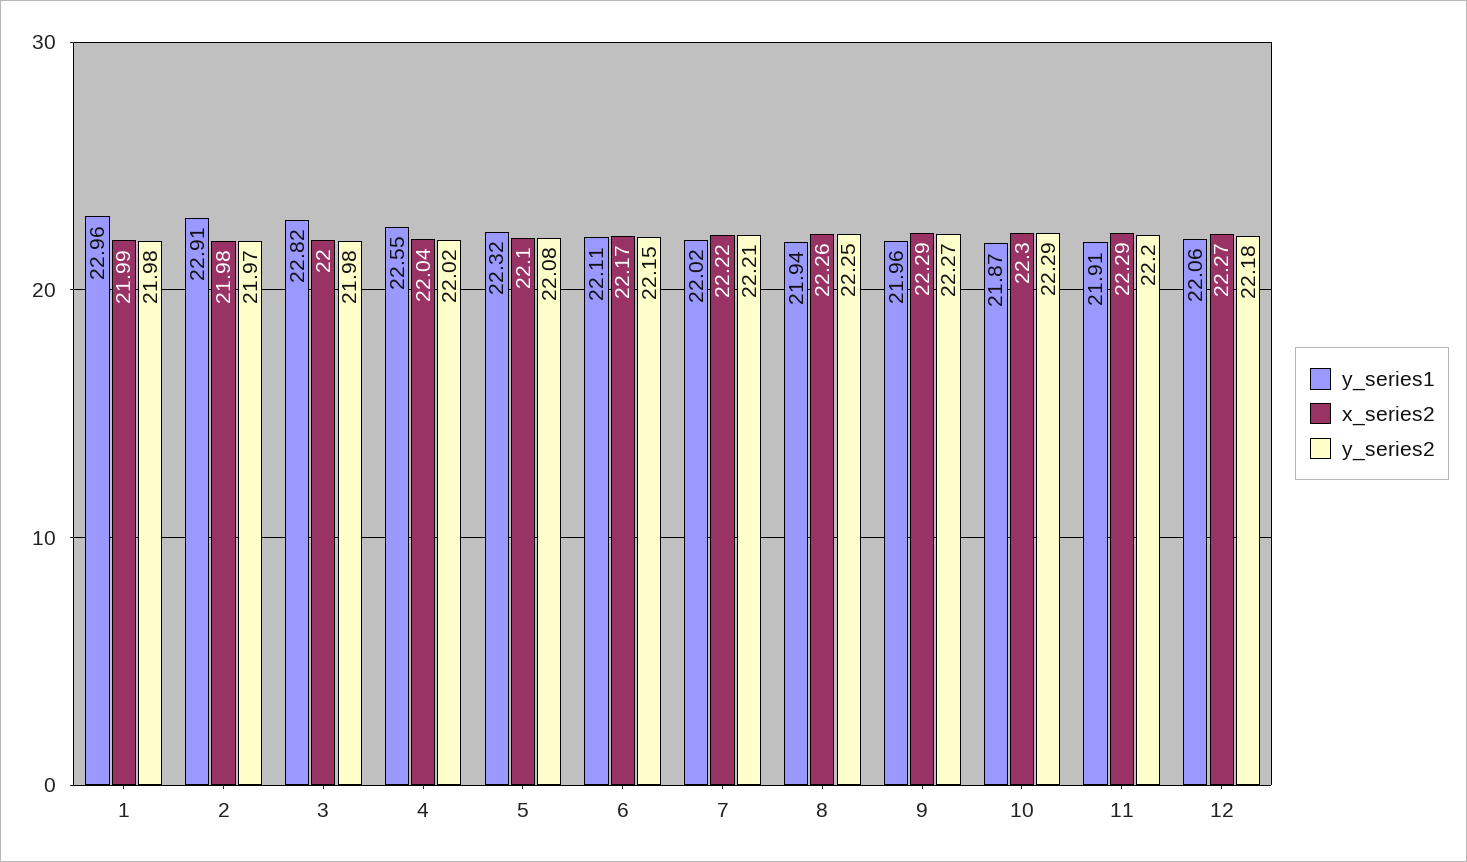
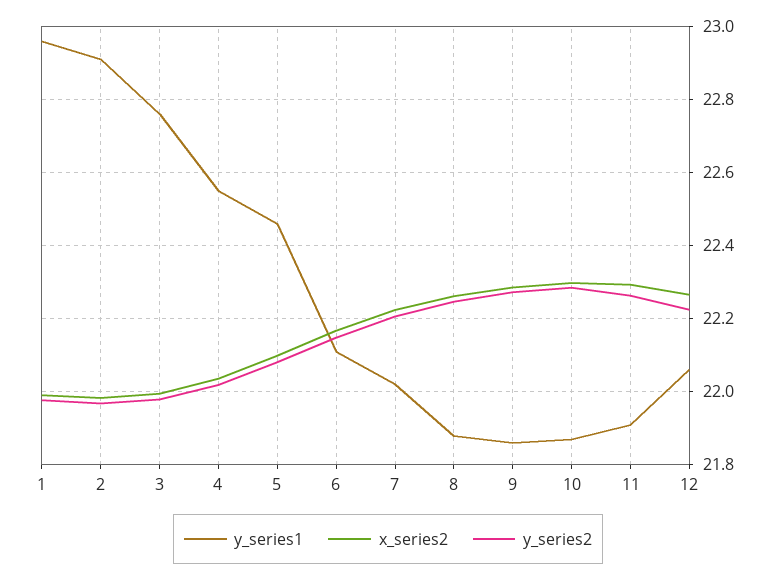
y_series1, 3: 22.82 -> 22.76
y_series1, 5: 22.32 -> 22.46
y_series1, 8: 21.94 -> 21.88
y_series1, 9: 21.96 -> 21.86
y_series2, 11: 22.2 -> 22.26
y_series2, 12: 22.18 -> 22.22

